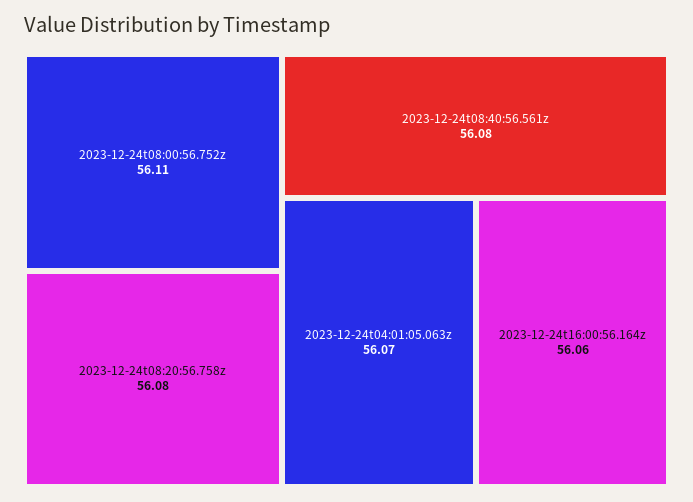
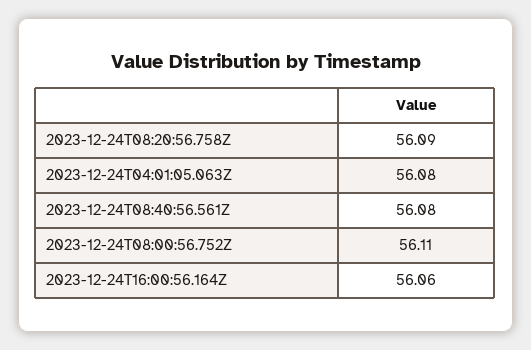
2023-12-24t08:20:56.758z: 56.08 -> 56.09
2023-12-24t04:01:05.063z: 56.07 -> 56.08

